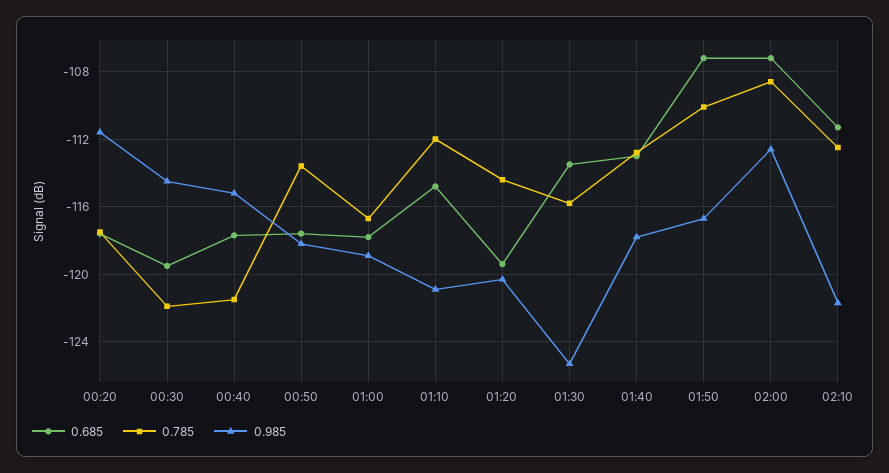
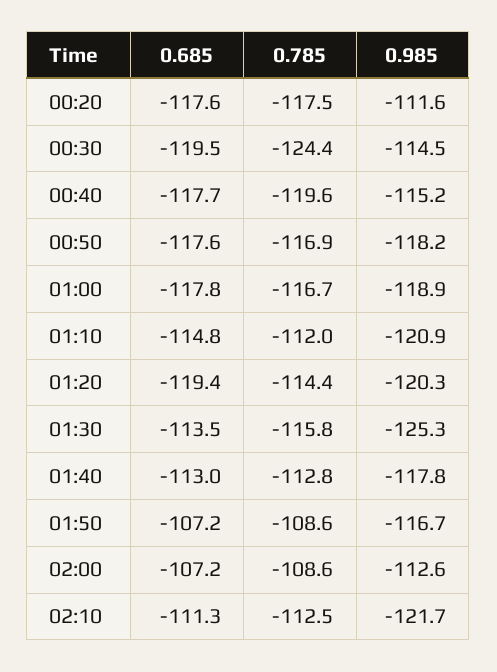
0.785, 00:30: -122 -> -124.4
0.785, 00:40: -121.5 -> -119.6
0.785, 00:50: -113.5 -> -116.9
0.785, 01:50: -110 -> -108.6

